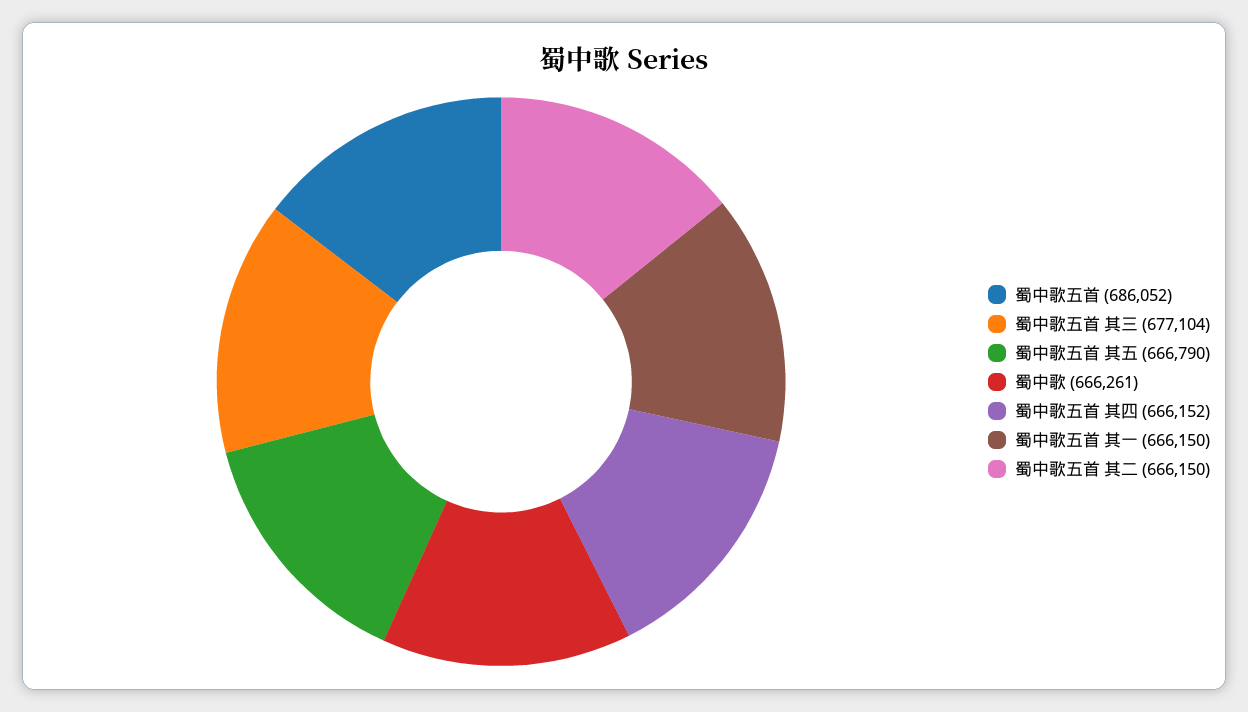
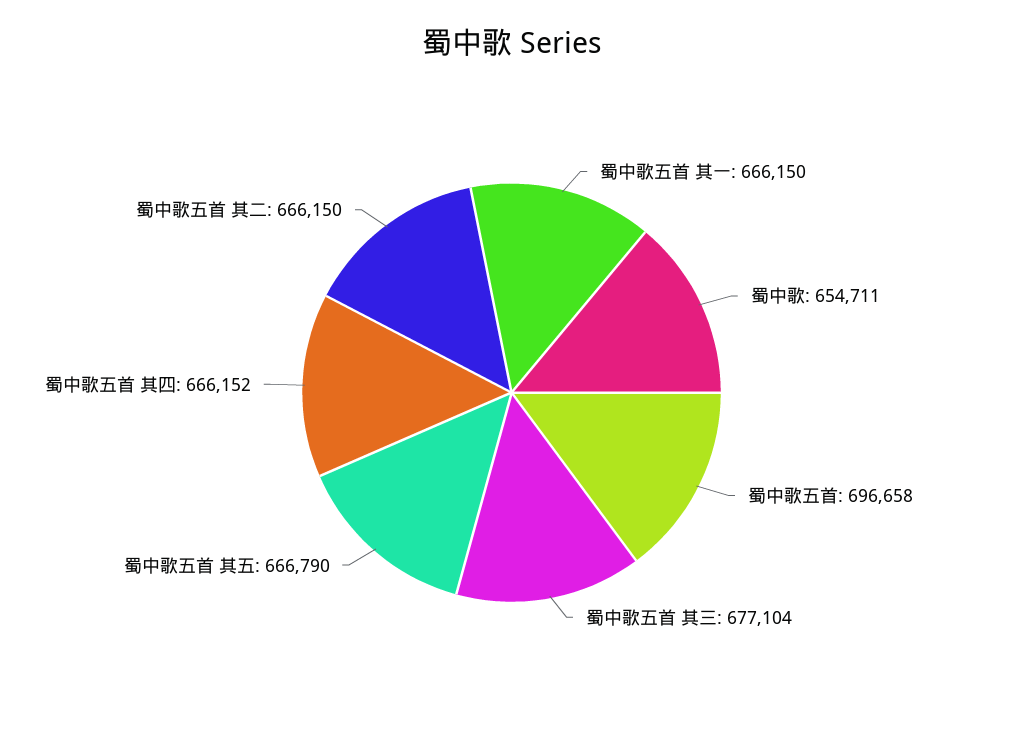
蜀中歌五首: 686052 -> 696658
蜀中歌: 666261 -> 654711

